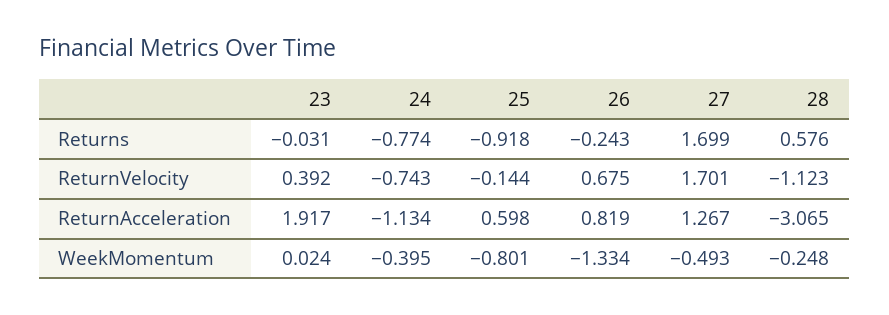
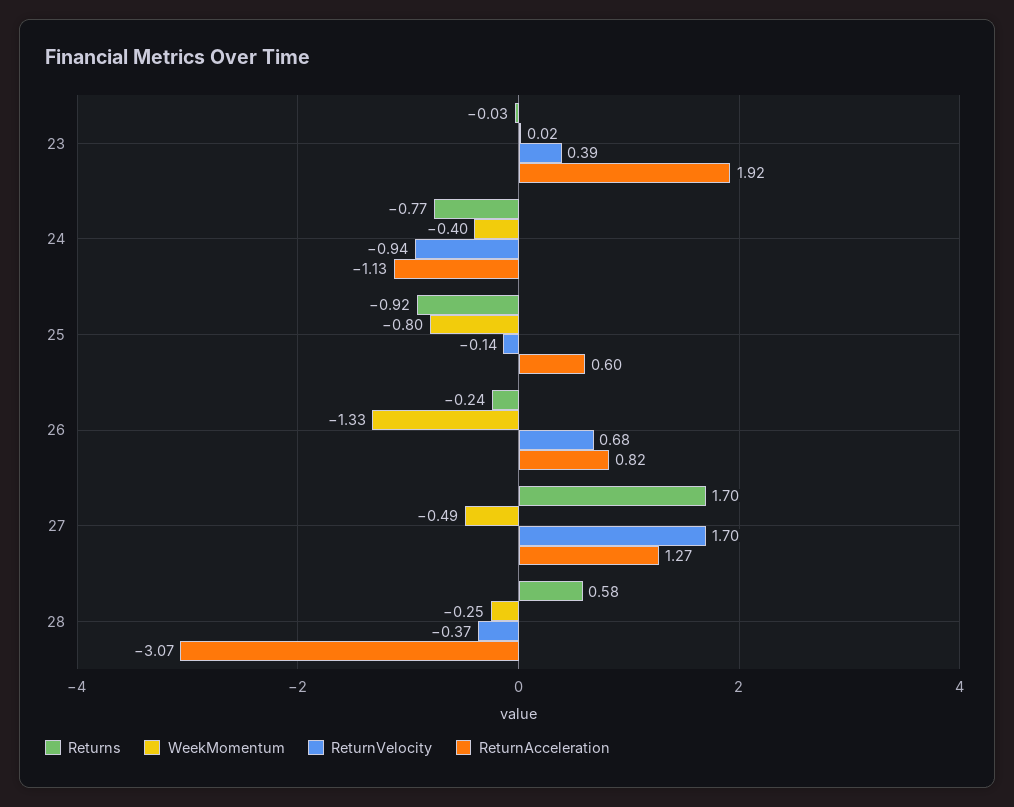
ReturnVelocity, 24: -0.743 -> -0.94
ReturnVelocity, 28: -1.123 -> -0.37

